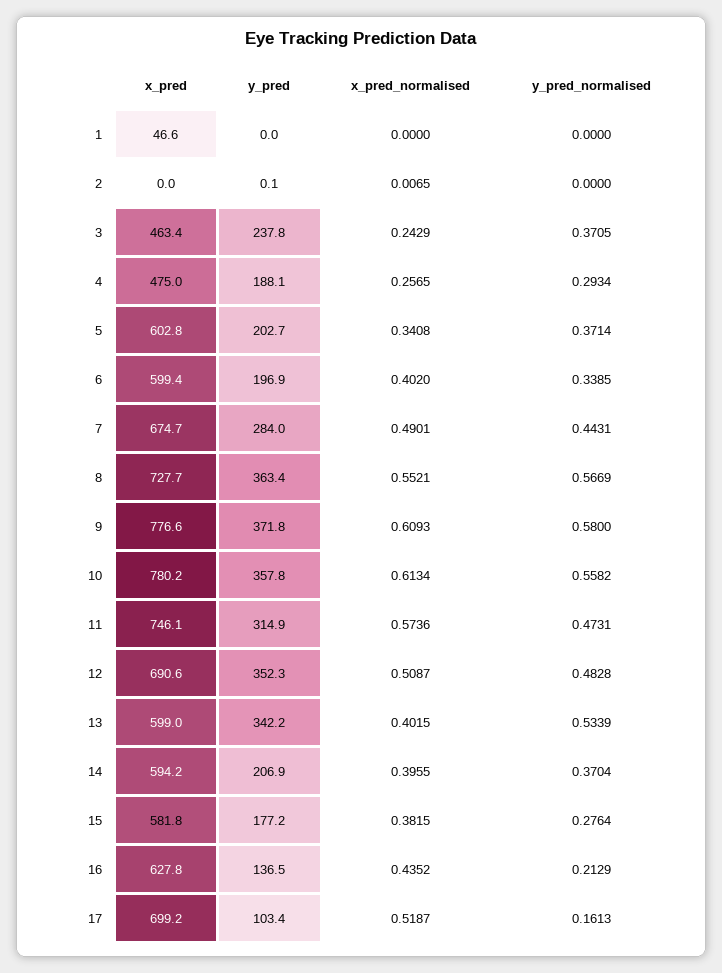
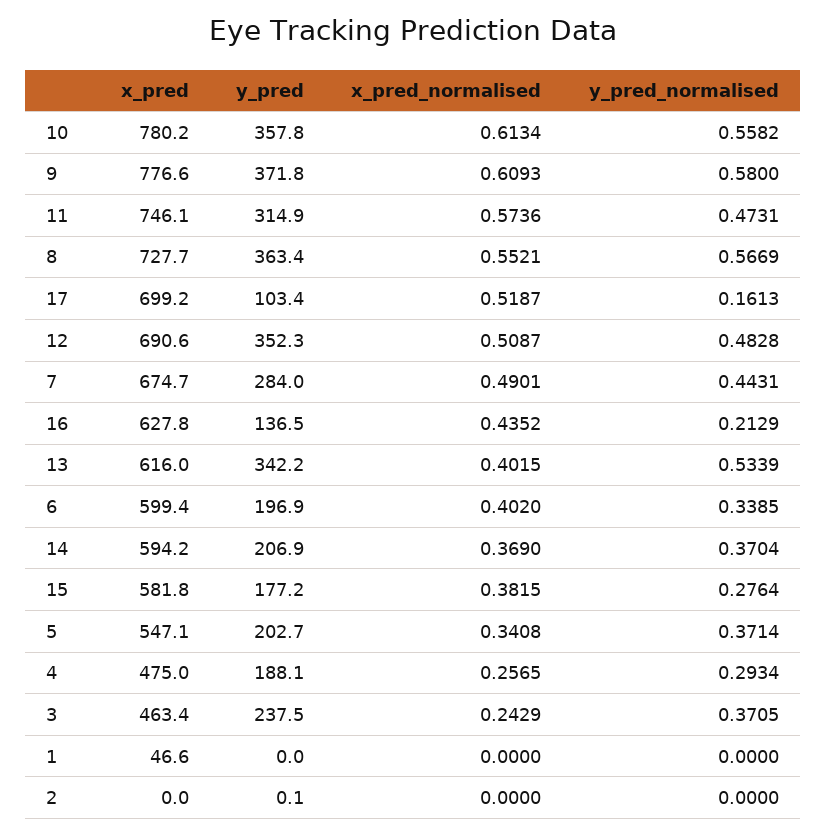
x_pred_normalised, 2: 0.0065 -> 0
y_pred, 3: 237.8 -> 237.5
x_pred, 5: 602.8 -> 547.1
x_pred, 13: 599 -> 616
x_pred_normalised, 14: 0.3955 -> 0.369

